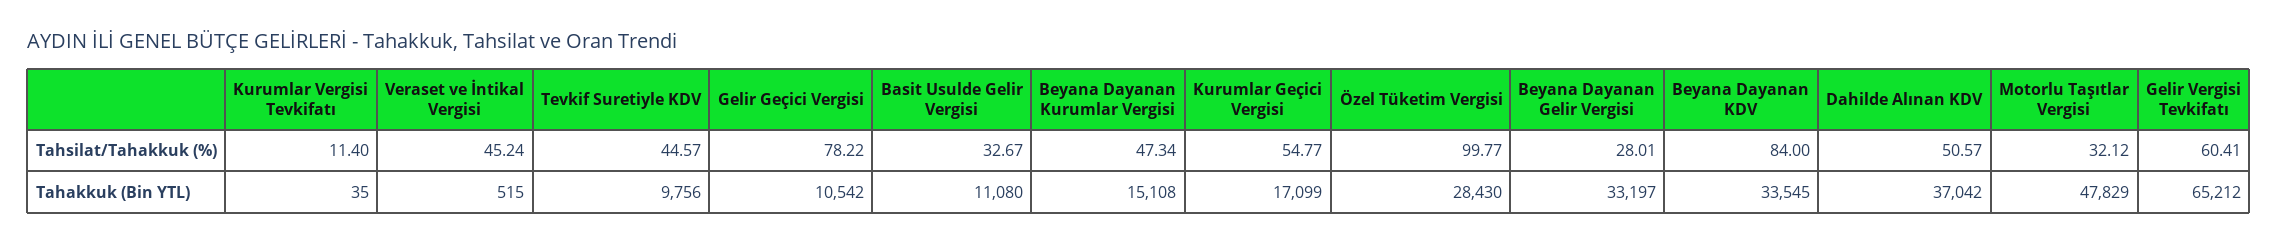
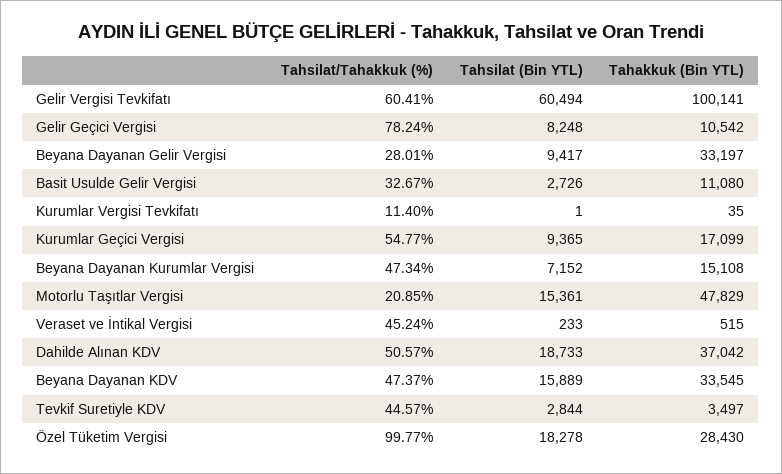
Gelir Geçici Vergisi, Tahsilat/Tahakkuk (%): 78.22 -> 78.24
Beyana Dayanan KDV, Tahsilat/Tahakkuk (%): 84 -> 47.37
Motorlu Taşıtlar Vergisi, Tahsilat/Tahakkuk (%): 32.12 -> 20.85
Tevkif Suretiyle KDV, Tahakkuk (Bin YTL): 9756 -> 3497
Gelir Vergisi Tevkifatı, Tahakkuk (Bin YTL): 65212 -> 100141
Gelir Vergisi Tevkifatı, Tahsilat (Bin YTL): none -> 60494
Gelir Geçici Vergisi, Tahsilat (Bin YTL): none -> 8248
Beyana Dayanan Gelir Vergisi, Tahsilat (Bin YTL): none -> 9417
Basit Usulde Gelir Vergisi, Tahsilat (Bin YTL): none -> 2726
Kurumlar Vergisi Tevkifatı, Tahsilat (Bin YTL): none -> 1
Kurumlar Geçici Vergisi, Tahsilat (Bin YTL): none -> 9365
Beyana Dayanan Kurumlar Vergisi, Tahsilat (Bin YTL): none -> 7152
Motorlu Taşıtlar Vergisi, Tahsilat (Bin YTL): none -> 15361
Veraset ve İntikal Vergisi, Tahsilat (Bin YTL): none -> 233
Dahilde Alınan KDV, Tahsilat (Bin YTL): none -> 18733
Beyana Dayanan KDV, Tahsilat (Bin YTL): none -> 15889
Tevkif Suretiyle KDV, Tahsilat (Bin YTL): none -> 2844
Özel Tüketim Vergisi, Tahsilat (Bin YTL): none -> 18278

